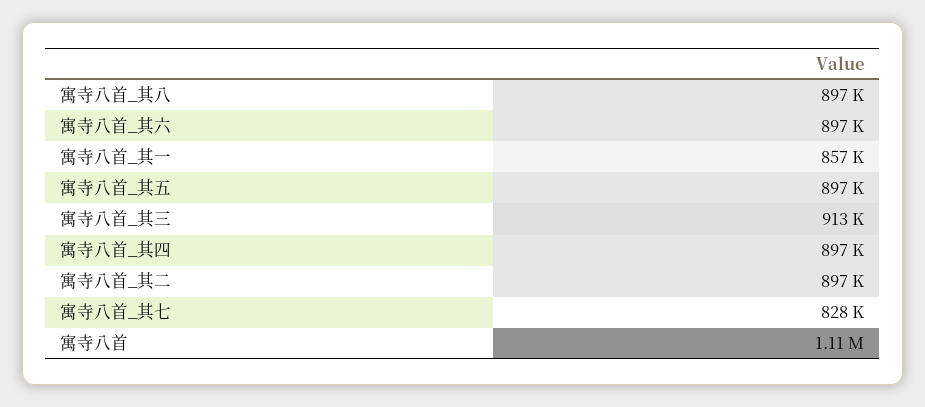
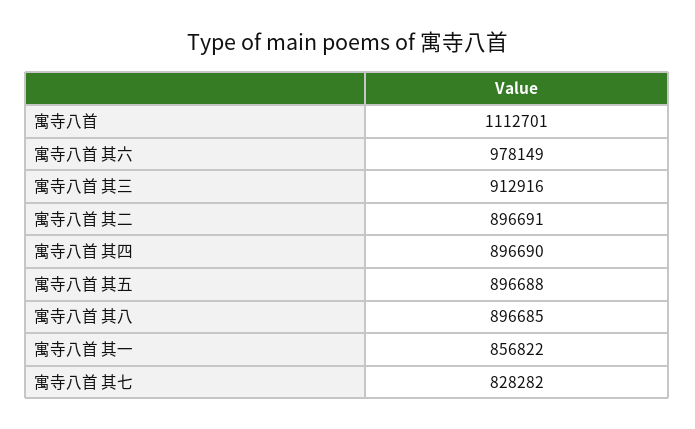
寓寺八首_其六: 897000 -> 978149

